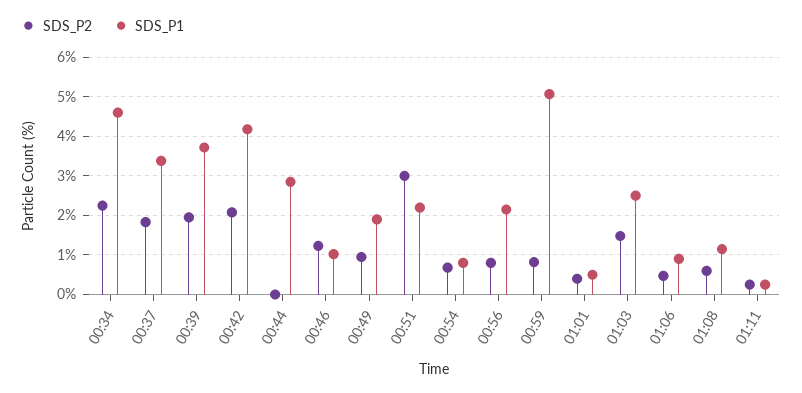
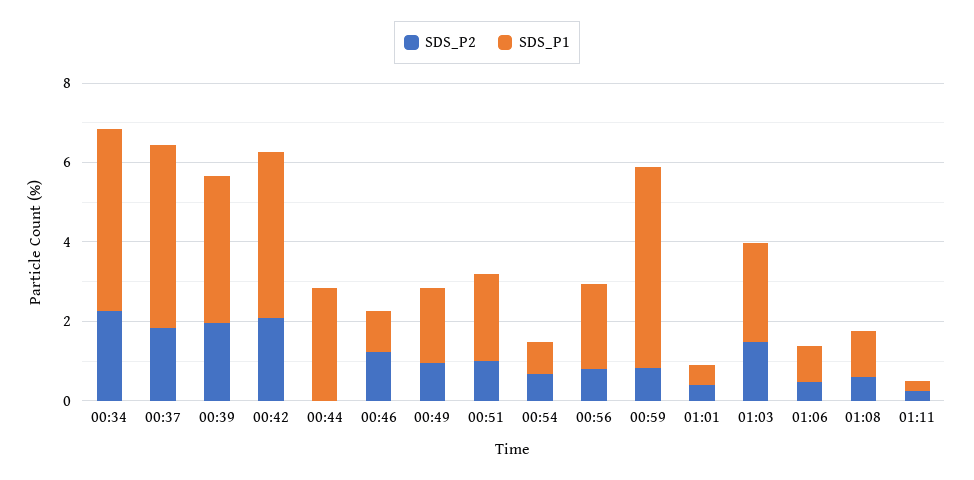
SDS_P1, 00:37: 3.4 -> 4.5
SDS_P2, 00:51: 3 -> 1

